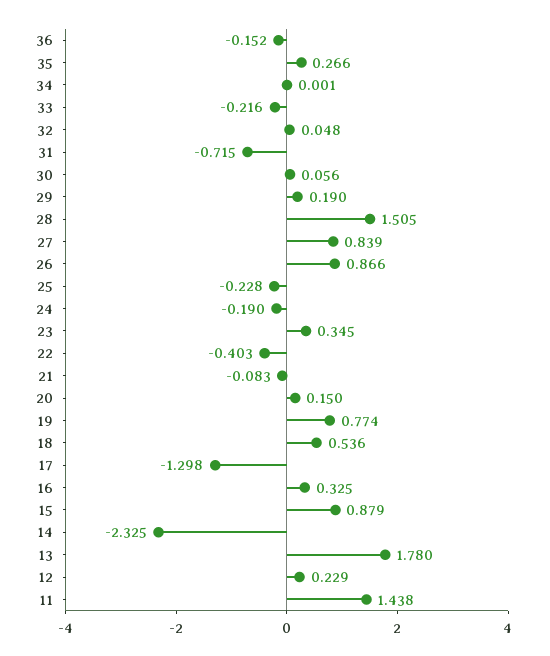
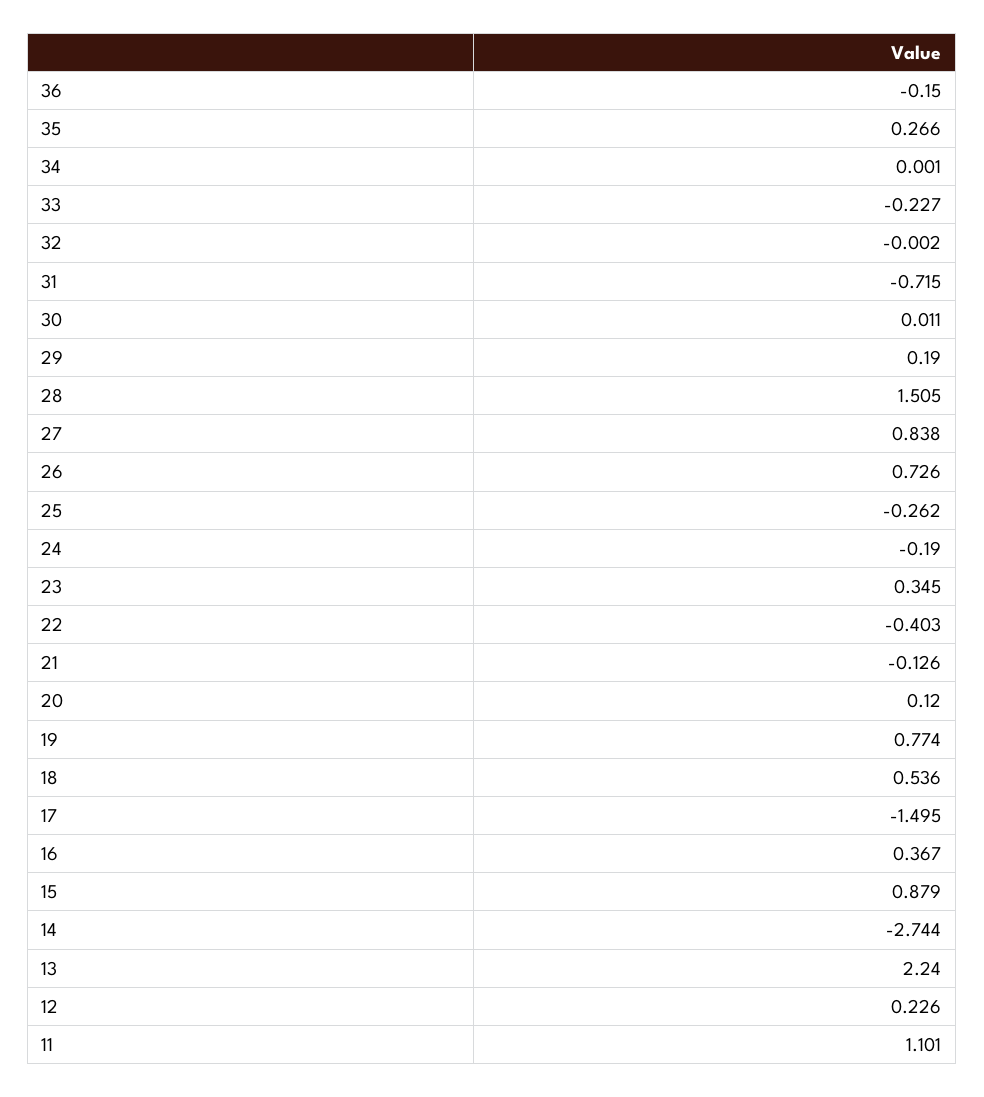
36: -0.152 -> -0.15
33: -0.216 -> -0.227
32: 0.048 -> -0.002
30: 0.056 -> 0.011
27: 0.839 -> 0.838
26: 0.866 -> 0.726
25: -0.228 -> -0.262
21: -0.083 -> -0.126
20: 0.15 -> 0.12
17: -1.298 -> -1.495
16: 0.325 -> 0.367
14: -2.325 -> -2.744
13: 1.78 -> 2.24
12: 0.229 -> 0.226
11: 1.438 -> 1.101

